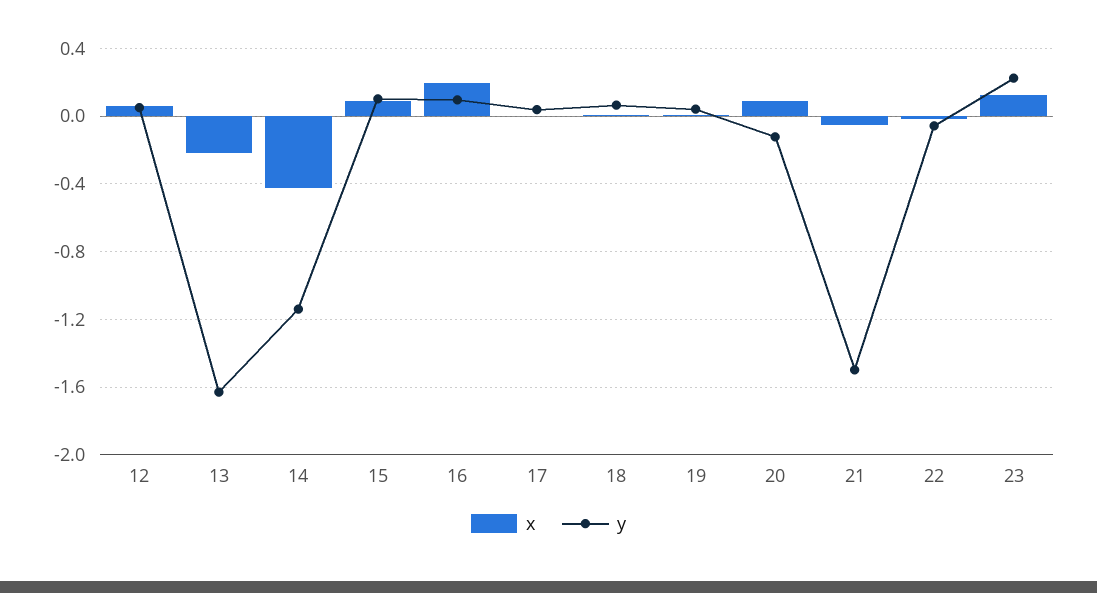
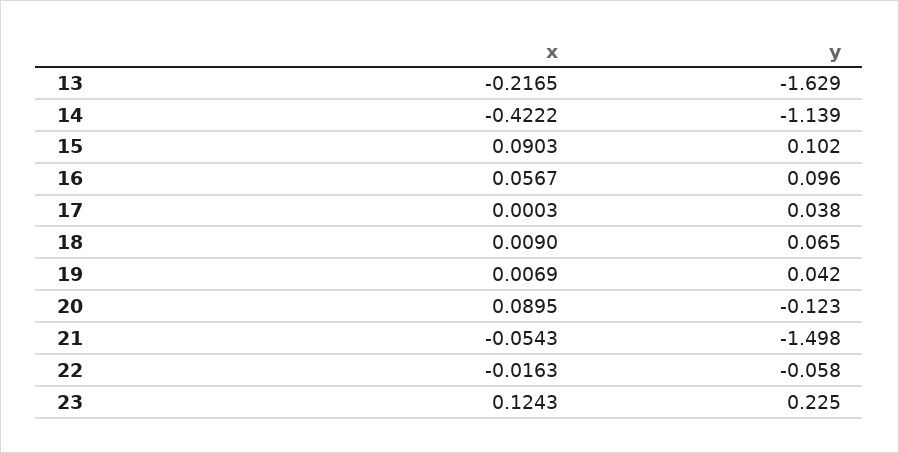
x, 12: 0.05 -> none
y, 12: 0.05 -> none
x, 16: 0.2 -> 0.0567

